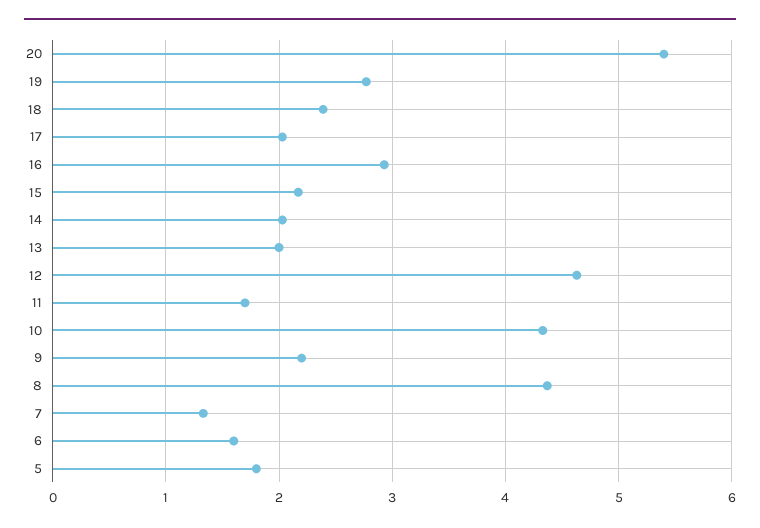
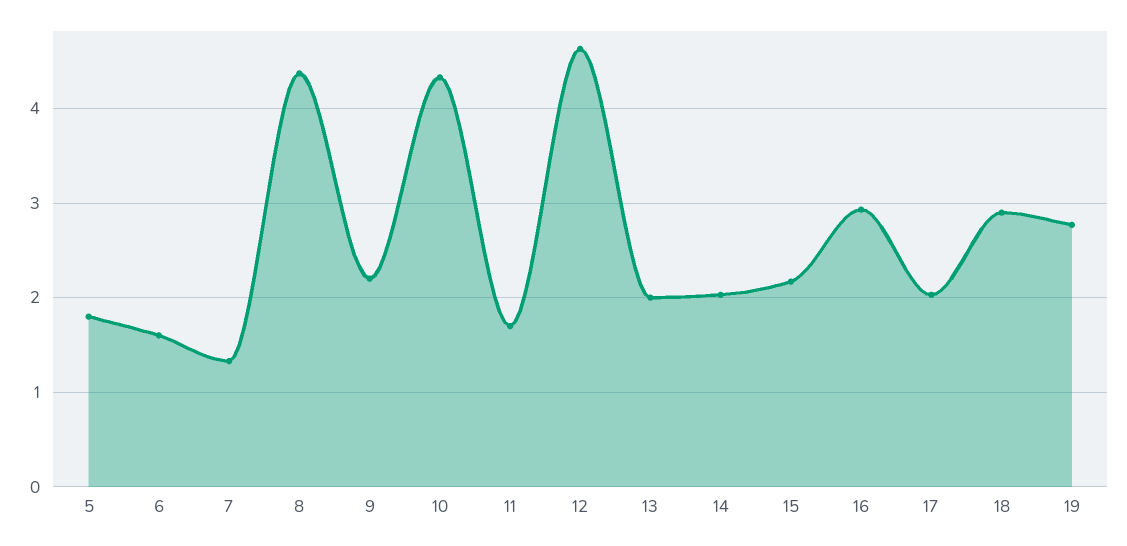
20: 5.4 -> none
18: 2.4 -> 2.9

